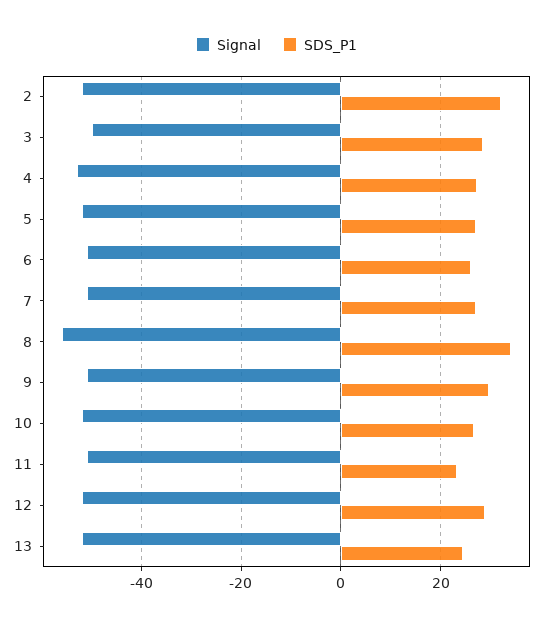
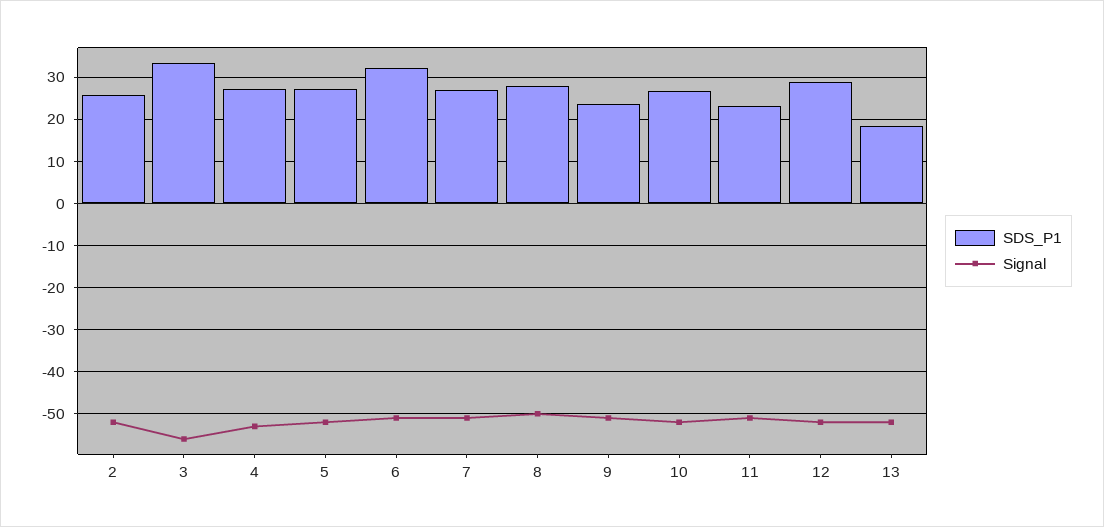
SDS_P1, 2: 32 -> 26
Signal, 3: -50 -> -56
SDS_P1, 3: 28 -> 34
SDS_P1, 6: 26 -> 32
Signal, 8: -56 -> -50
SDS_P1, 8: 34 -> 28
SDS_P1, 9: 30 -> 24
SDS_P1, 13: 24 -> 18

